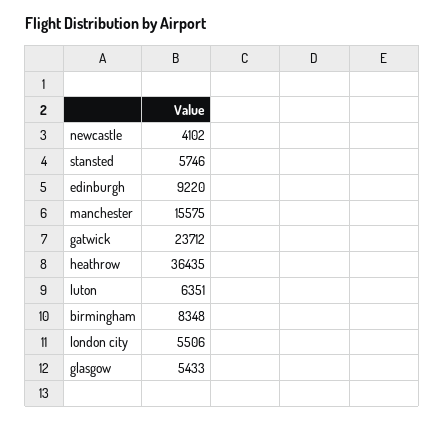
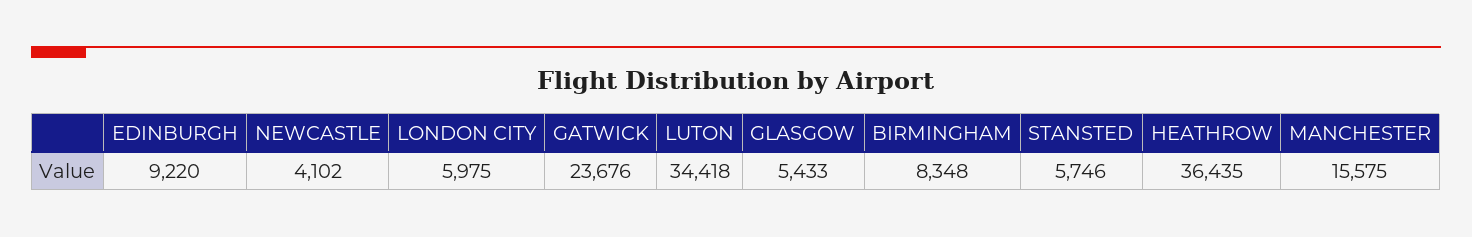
gatwick: 23712 -> 23676
luton: 6351 -> 34418
london city: 5506 -> 5975

